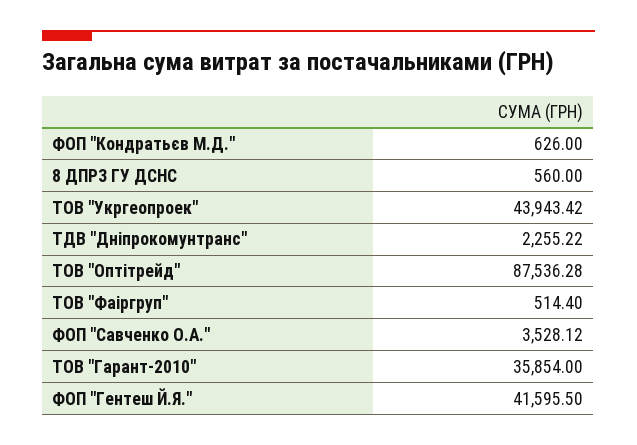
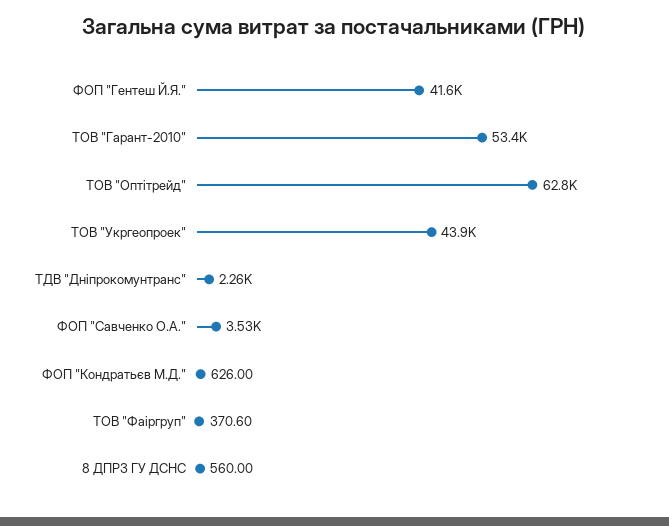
ТОВ "Оптітрейд": 87536.28 -> 62800
ТОВ "Фаіргруп": 514.4 -> 370.6
ТОВ "Гарант-2010": 35854 -> 53400

